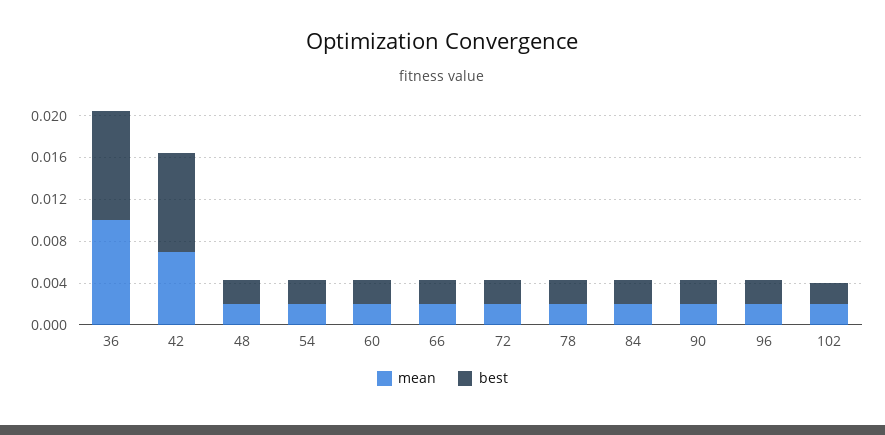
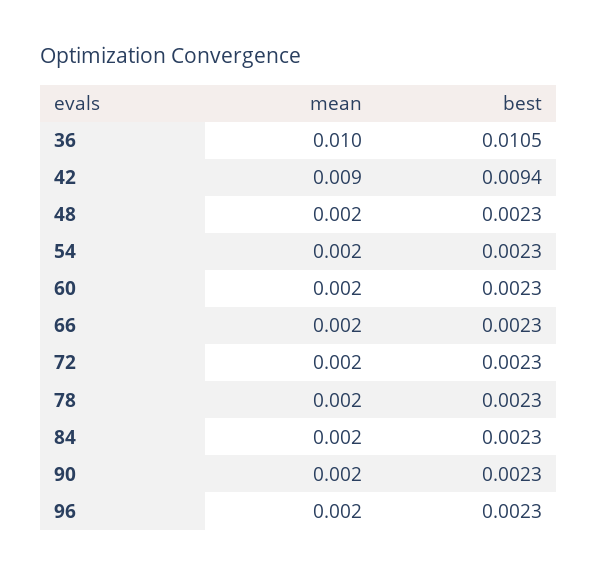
mean, 42: 0.007 -> 0.009
mean, 102: 0.002 -> none
best, 102: 0.002 -> none

